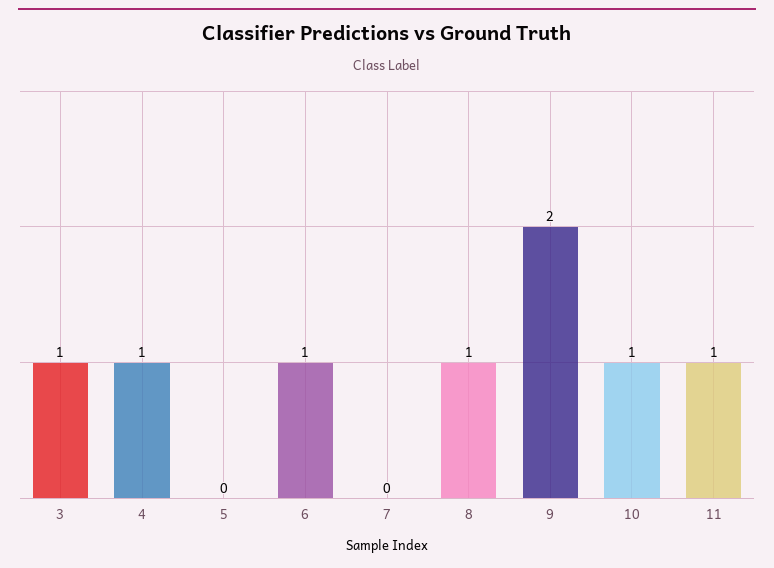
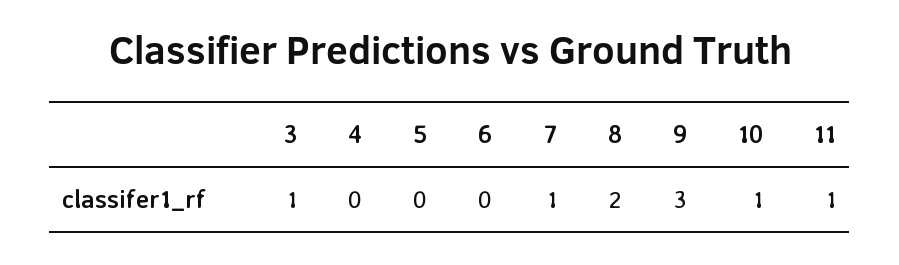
4: 1 -> 0
6: 1 -> 0
7: 0 -> 1
8: 1 -> 2
9: 2 -> 3

